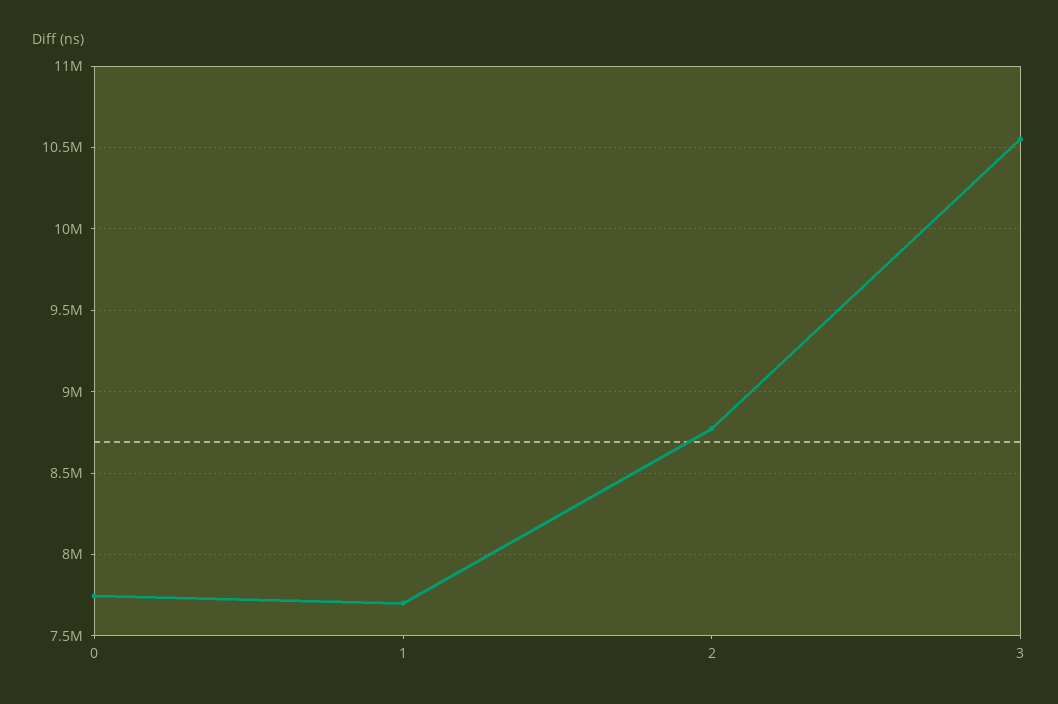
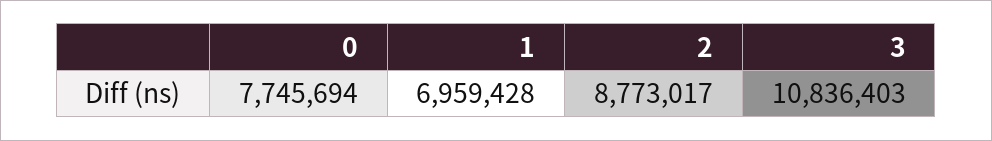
1: 7700000 -> 6959428
3: 10550000 -> 10836403

